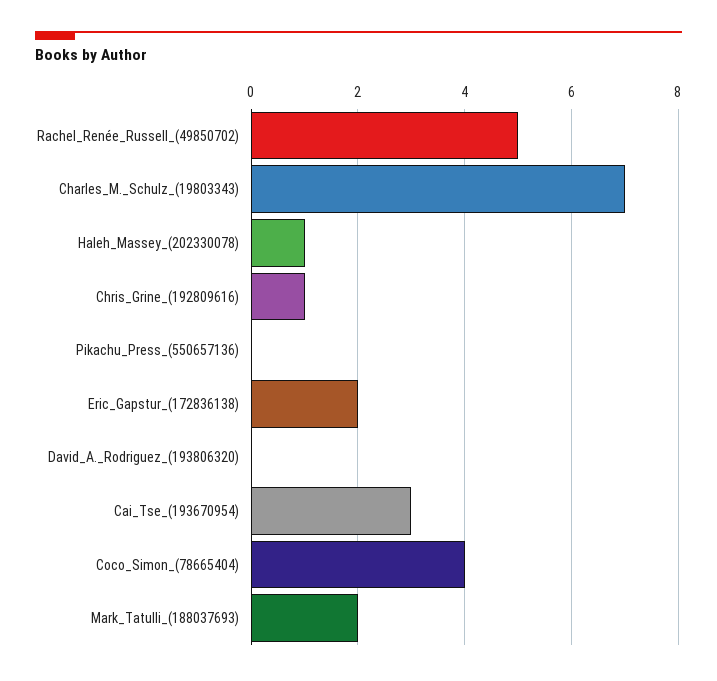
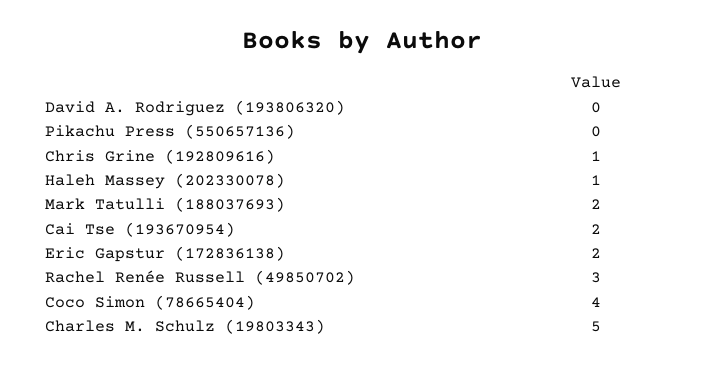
Rachel_Renée_Russell_(49850702): 5 -> 3
Charles_M._Schulz_(19803343): 7 -> 5
Cai_Tse_(193670954): 3 -> 2

